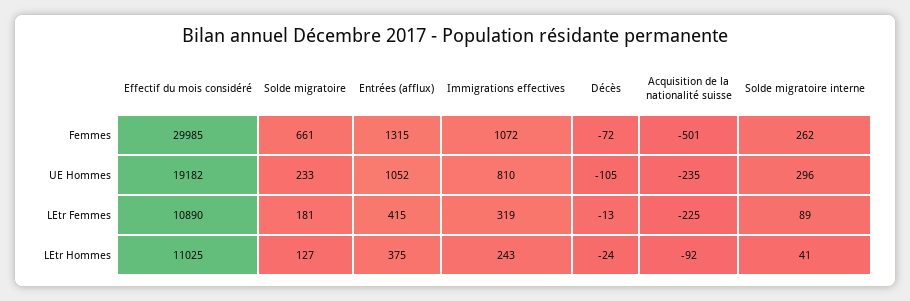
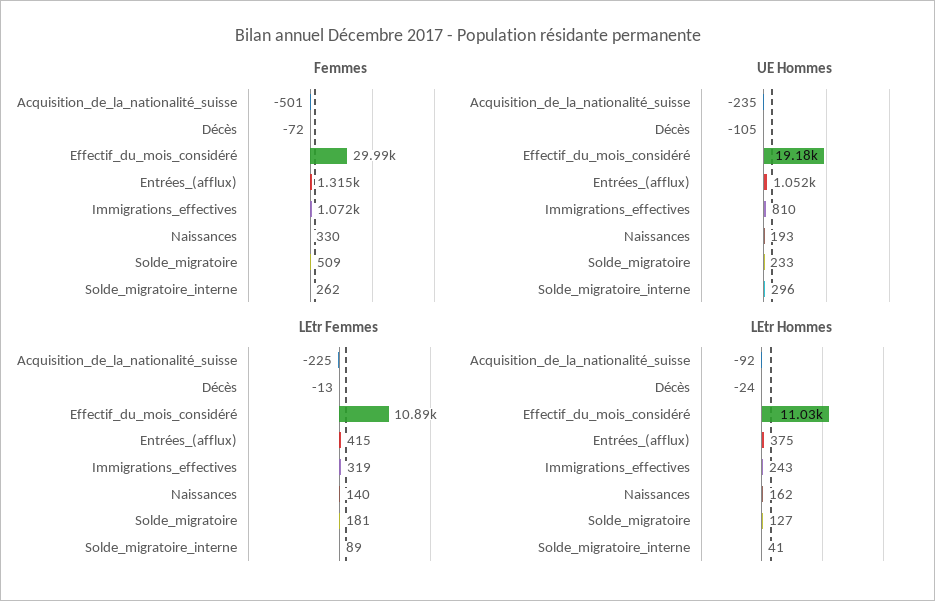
Femmes, Solde migratoire: 661 -> 509
Femmes, Naissances: none -> 330
UE Hommes, Naissances: none -> 193
LEtr Femmes, Naissances: none -> 140
LEtr Hommes, Naissances: none -> 162

